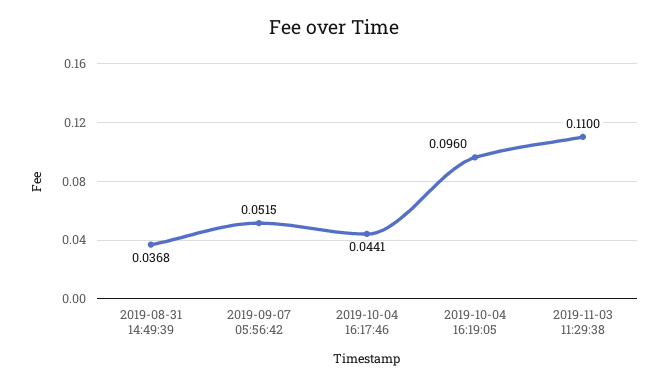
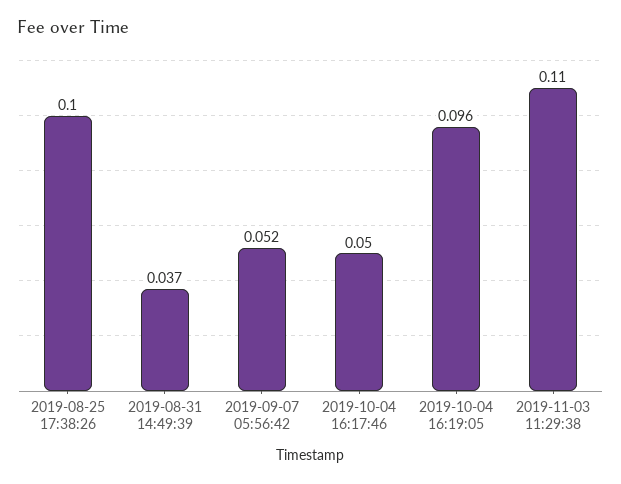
2019-10-04 16:17:46: 0.0441 -> 0.05
2019-08-25 17:38:26: none -> 0.1

